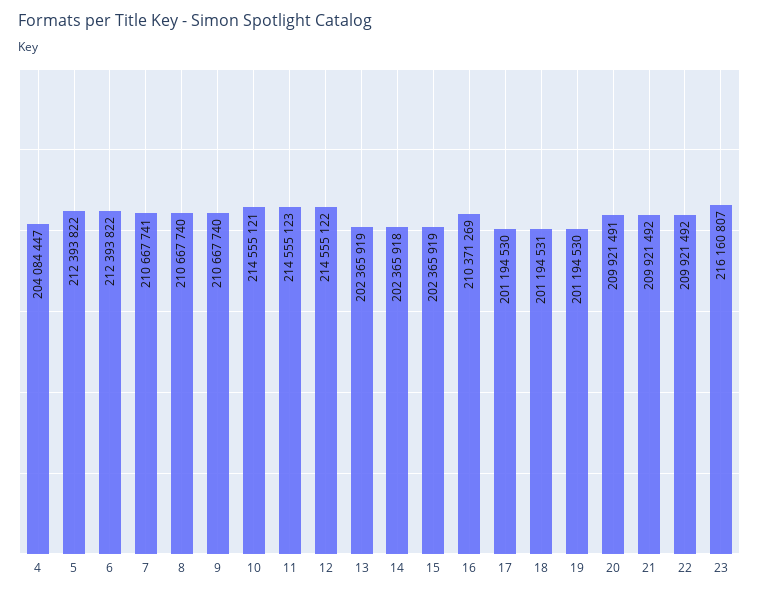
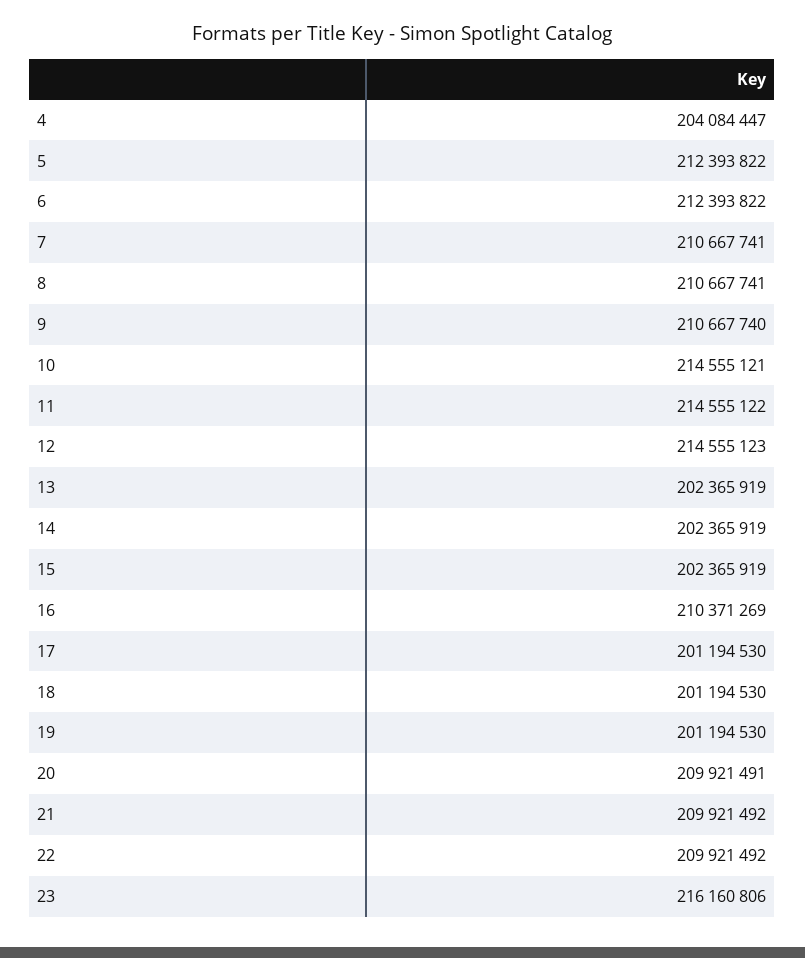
8: 210667740 -> 210667741
11: 214555123 -> 214555122
12: 214555122 -> 214555123
14: 202365918 -> 202365919
18: 201194531 -> 201194530
23: 216160807 -> 216160806

